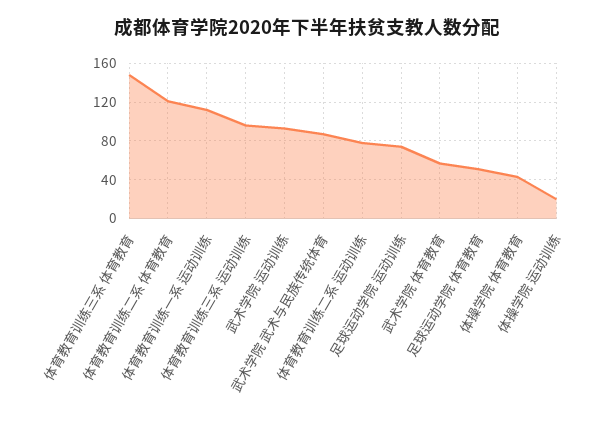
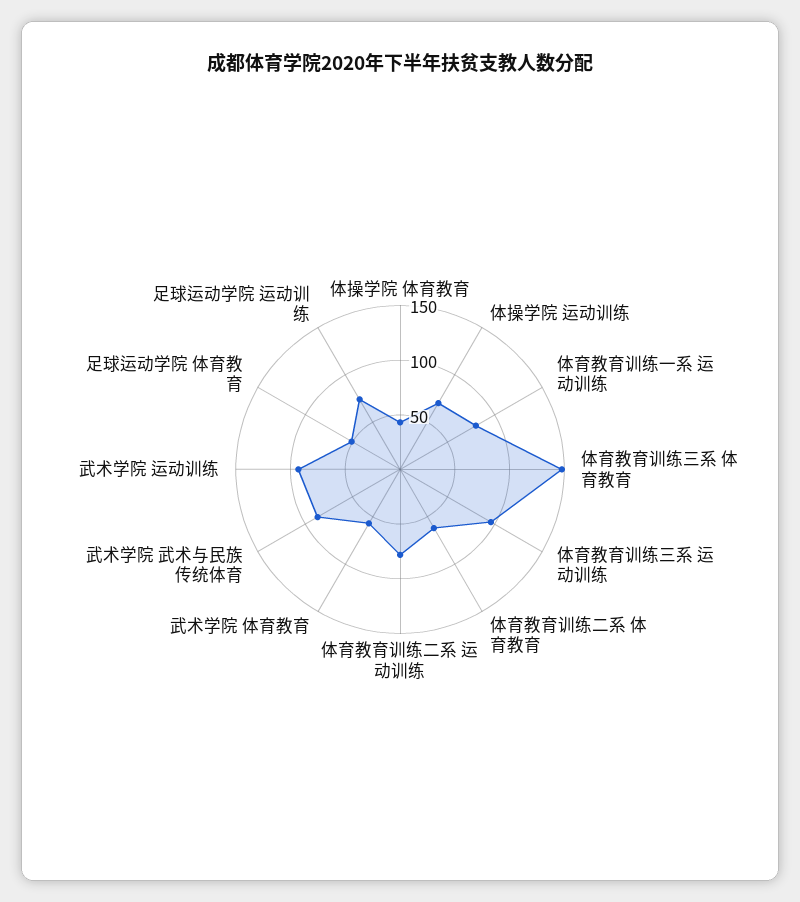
体育教育训练二系 体育教育: 120 -> 60
体育教育训练一系 运动训练: 110 -> 80
体操学院 运动训练: 20 -> 70

